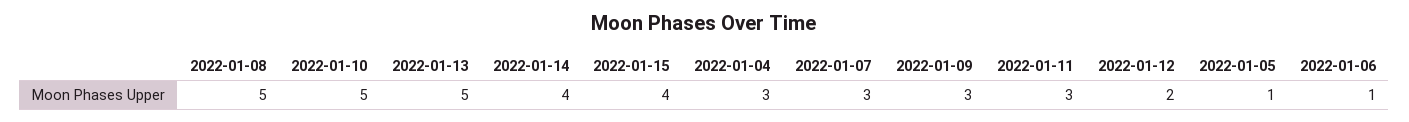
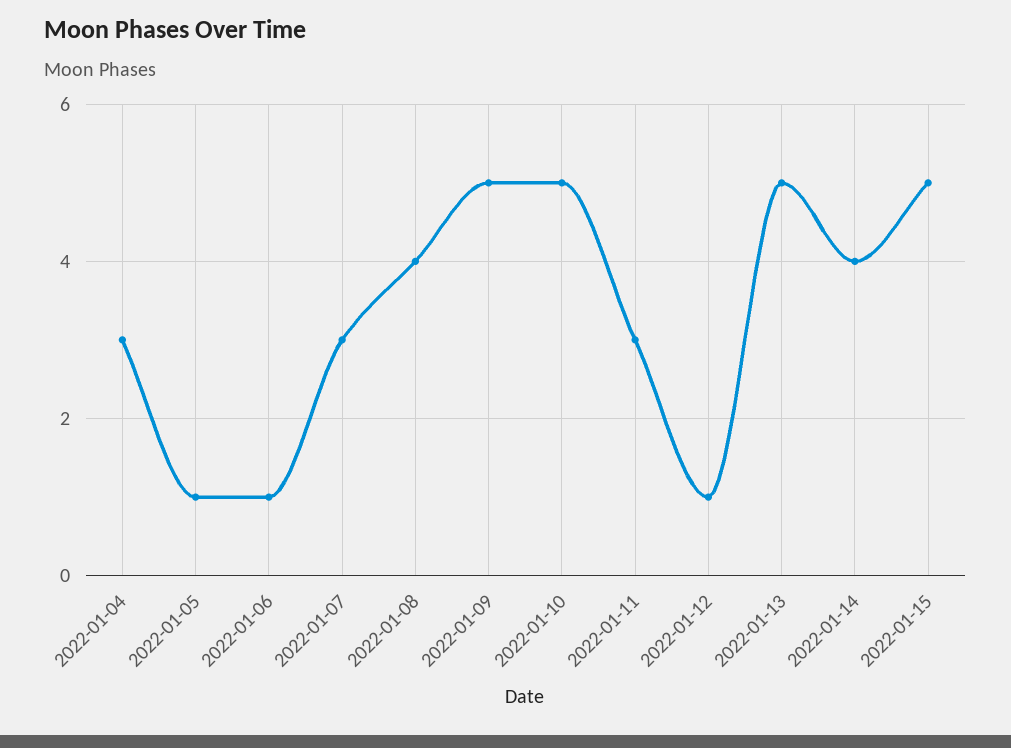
2022-01-08: 5 -> 4
2022-01-15: 4 -> 5
2022-01-09: 3 -> 5
2022-01-12: 2 -> 1

